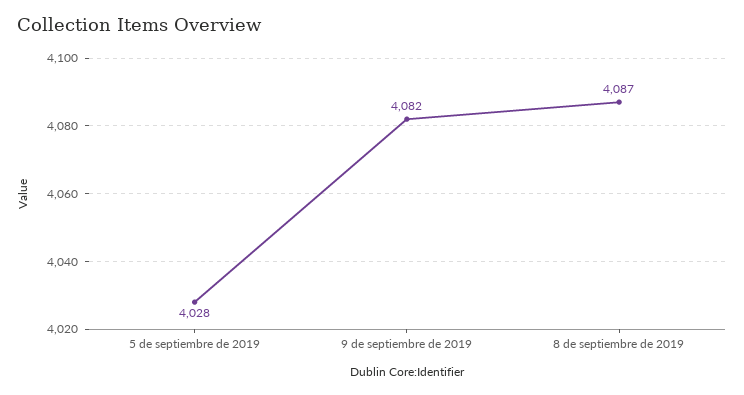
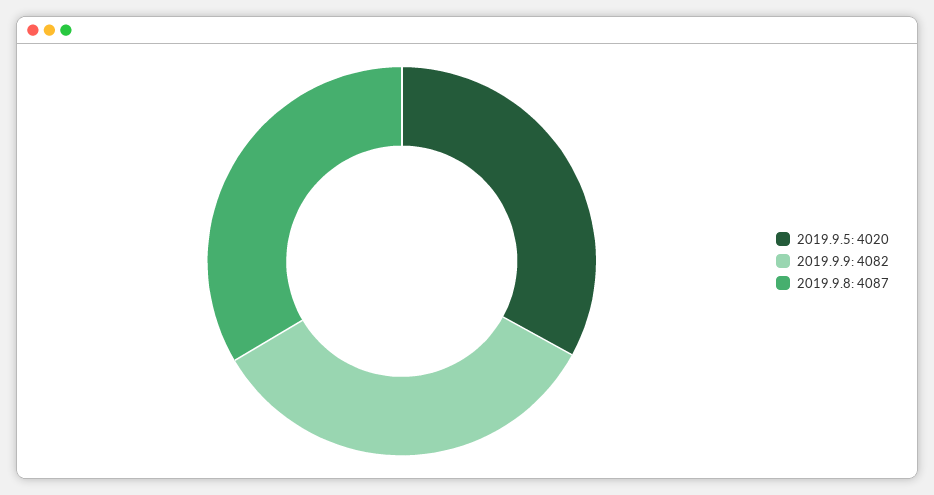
5 de septiembre de 2019: 4028 -> 4020

